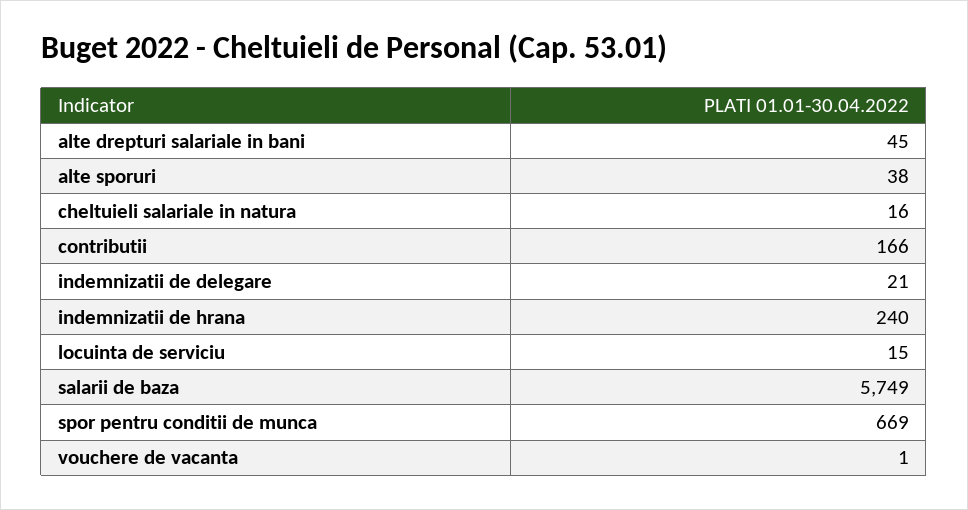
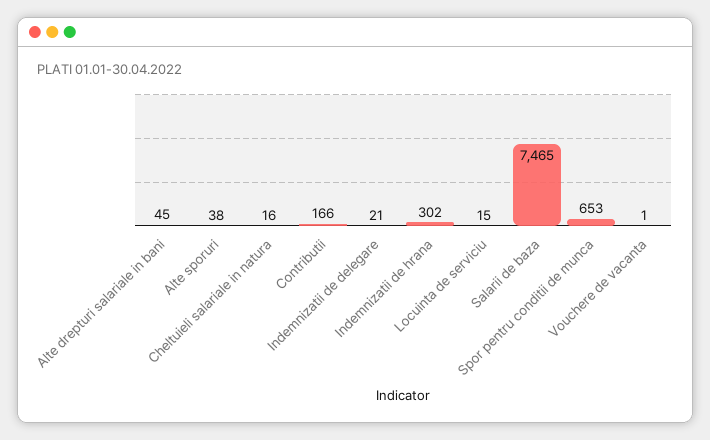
indemnizatii de hrana: 240 -> 302
salarii de baza: 5749 -> 7465
spor pentru conditii de munca: 669 -> 653

